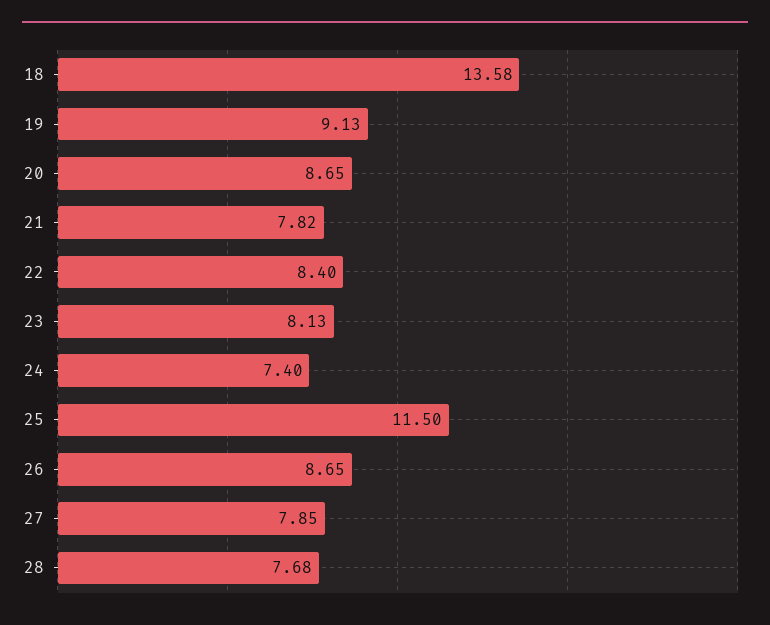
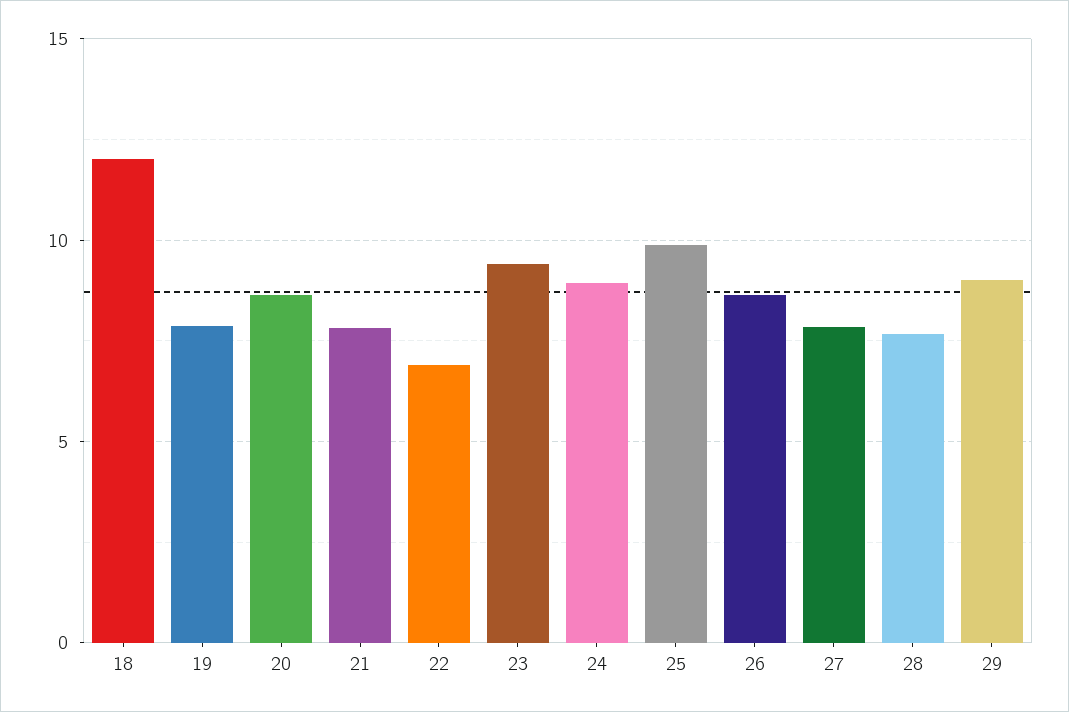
18: 13.58 -> 12
19: 9.13 -> 8
22: 8.4 -> 7
23: 8.13 -> 9.5
24: 7.4 -> 9
25: 11.5 -> 10
29: none -> 9

